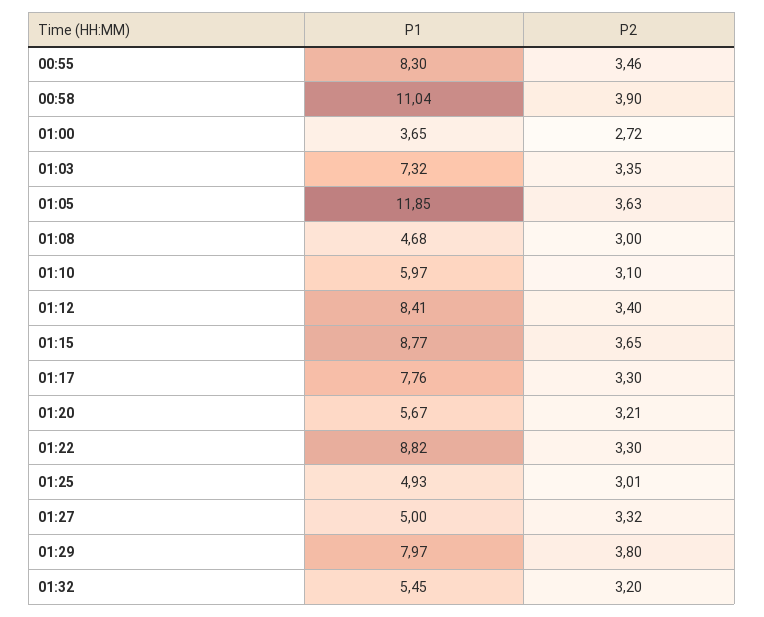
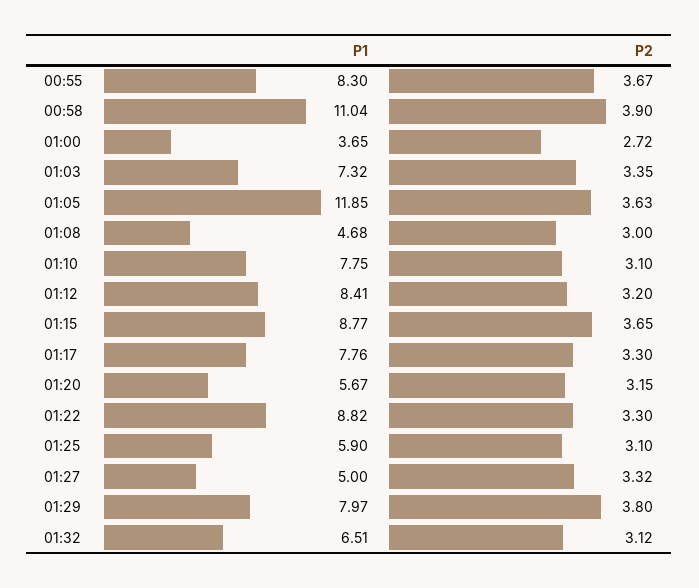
P2, 00:55: 3.46 -> 3.67
P1, 01:10: 5.97 -> 7.75
P2, 01:12: 3.4 -> 3.2
P2, 01:20: 3.21 -> 3.15
P1, 01:25: 4.93 -> 5.9
P2, 01:25: 3.01 -> 3.1
P1, 01:32: 5.45 -> 6.51
P2, 01:32: 3.2 -> 3.12

